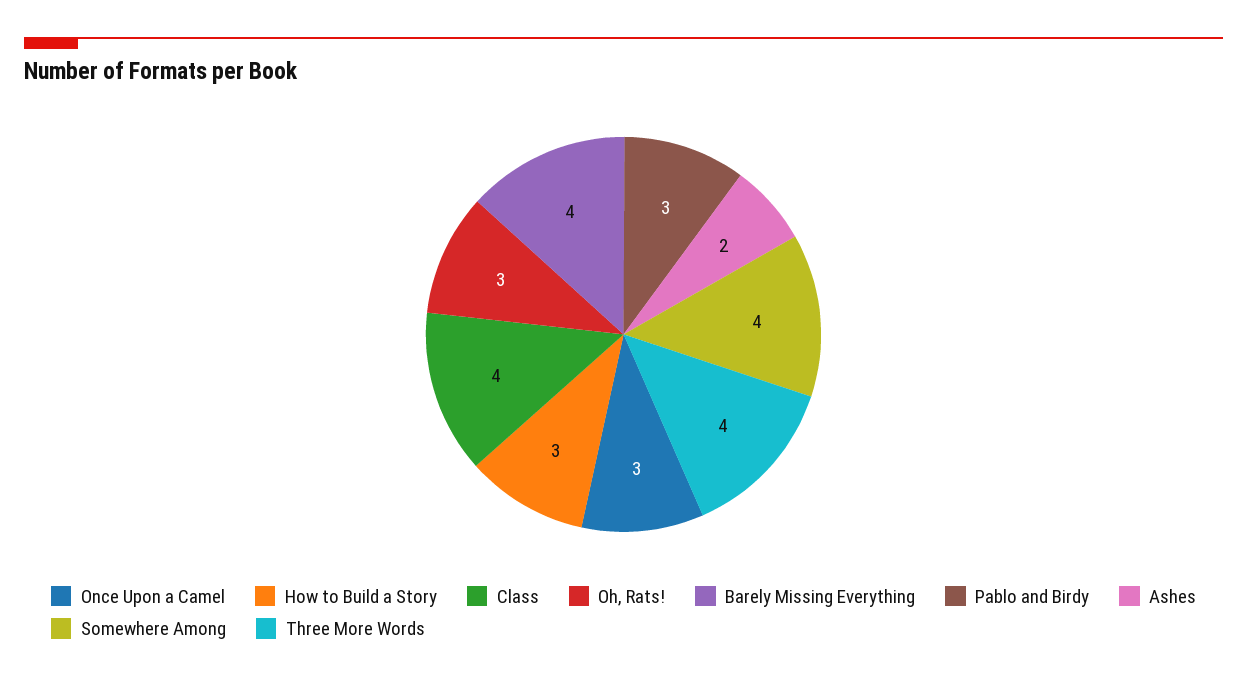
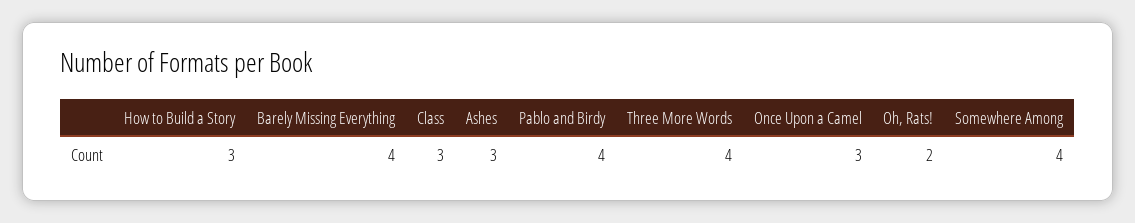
Class: 4 -> 3
Oh, Rats!: 3 -> 2
Pablo and Birdy: 3 -> 4
Ashes: 2 -> 3

